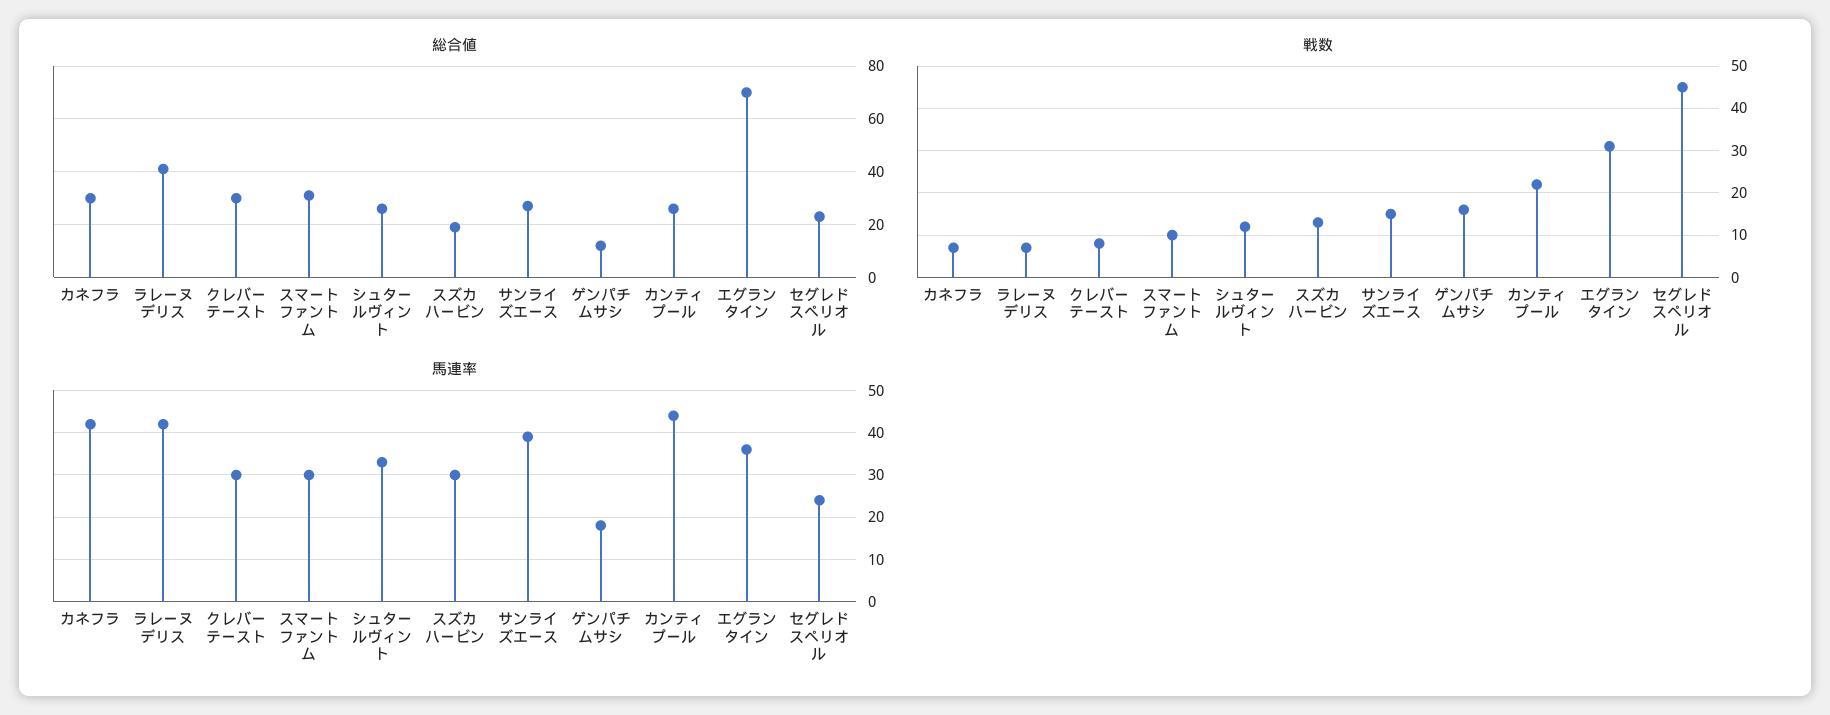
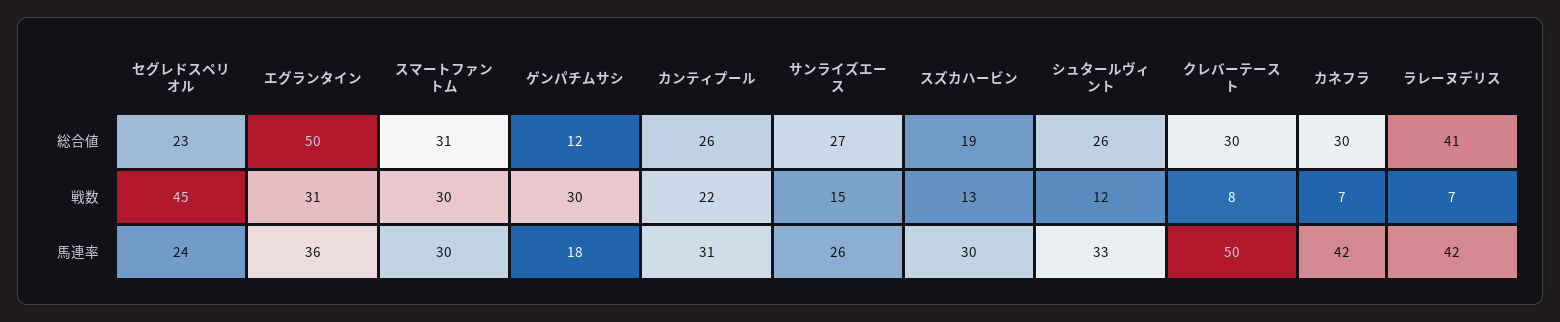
総合値, エグランタイン: 70 -> 50
戦数, スマートファントム: 10 -> 30
戦数, ゲンパチムサシ: 15 -> 30
馬連率, クレバーテースト: 30 -> 50
馬連率, サンライズエース: 40 -> 26
馬連率, カンティプール: 45 -> 31

